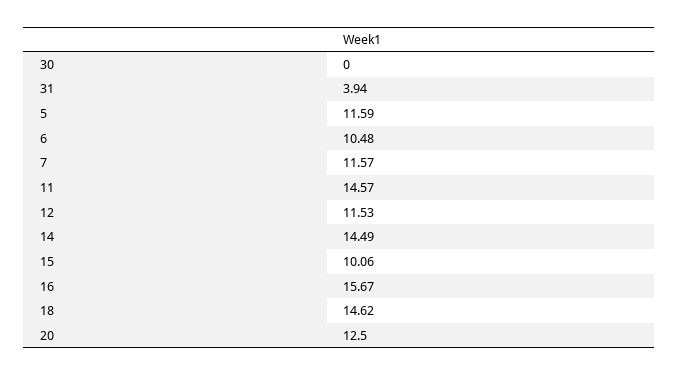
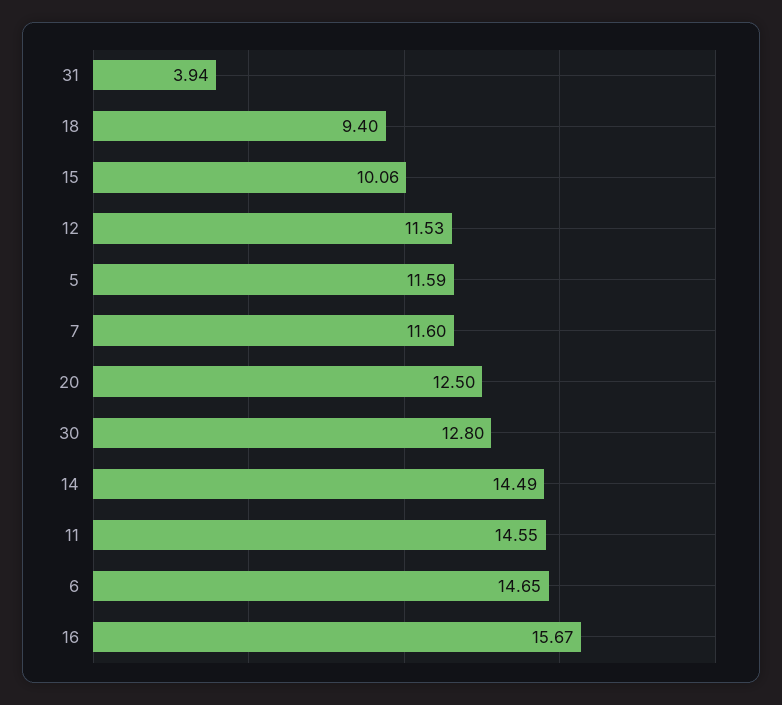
30: 0 -> 12.8
6: 10.48 -> 14.65
7: 11.57 -> 11.6
11: 14.57 -> 14.55
18: 14.62 -> 9.4

